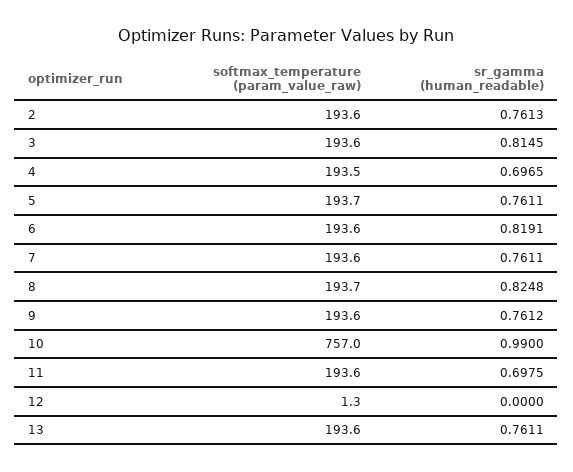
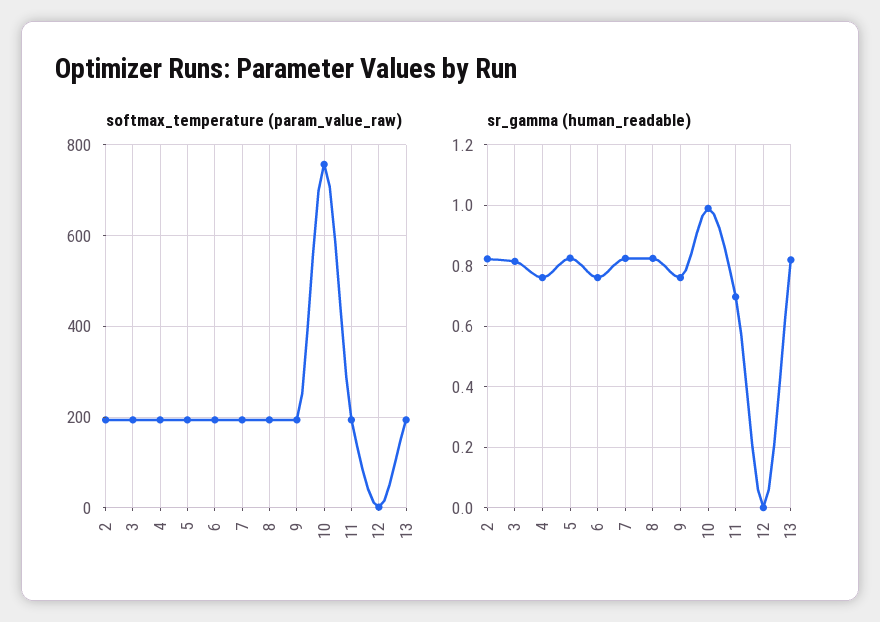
sr_gamma (human_readable), 2: 0.7613 -> 0.82
sr_gamma (human_readable), 4: 0.6965 -> 0.76
sr_gamma (human_readable), 5: 0.7611 -> 0.82
sr_gamma (human_readable), 6: 0.8191 -> 0.76
sr_gamma (human_readable), 7: 0.7611 -> 0.82
sr_gamma (human_readable), 13: 0.7611 -> 0.82

